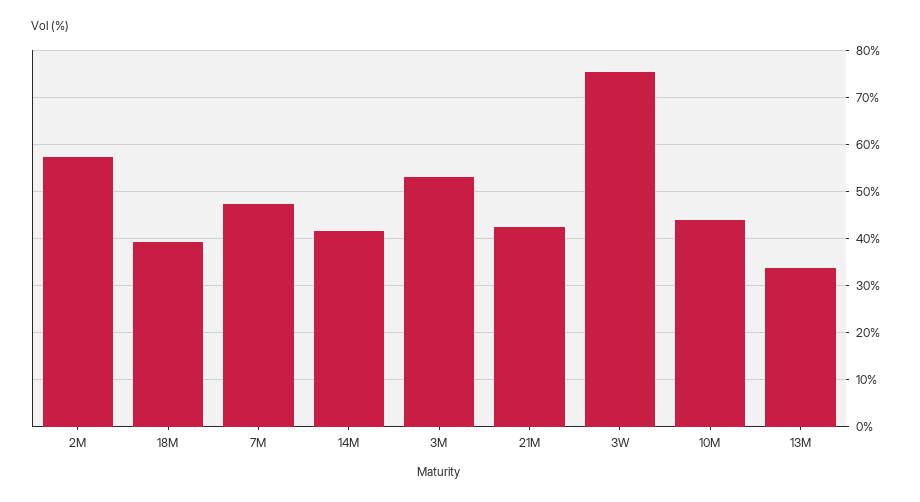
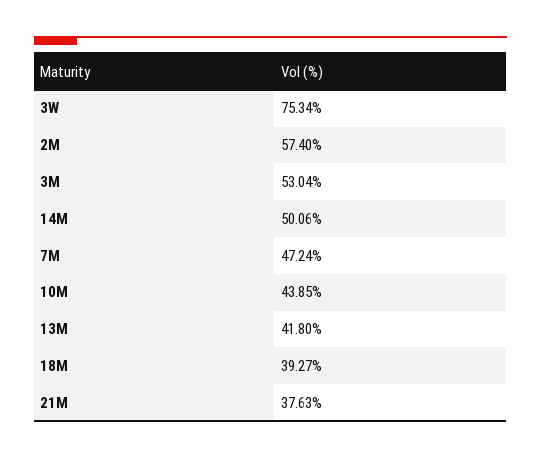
14M: 42 -> 50.06
21M: 42 -> 37.63
13M: 34 -> 41.8

